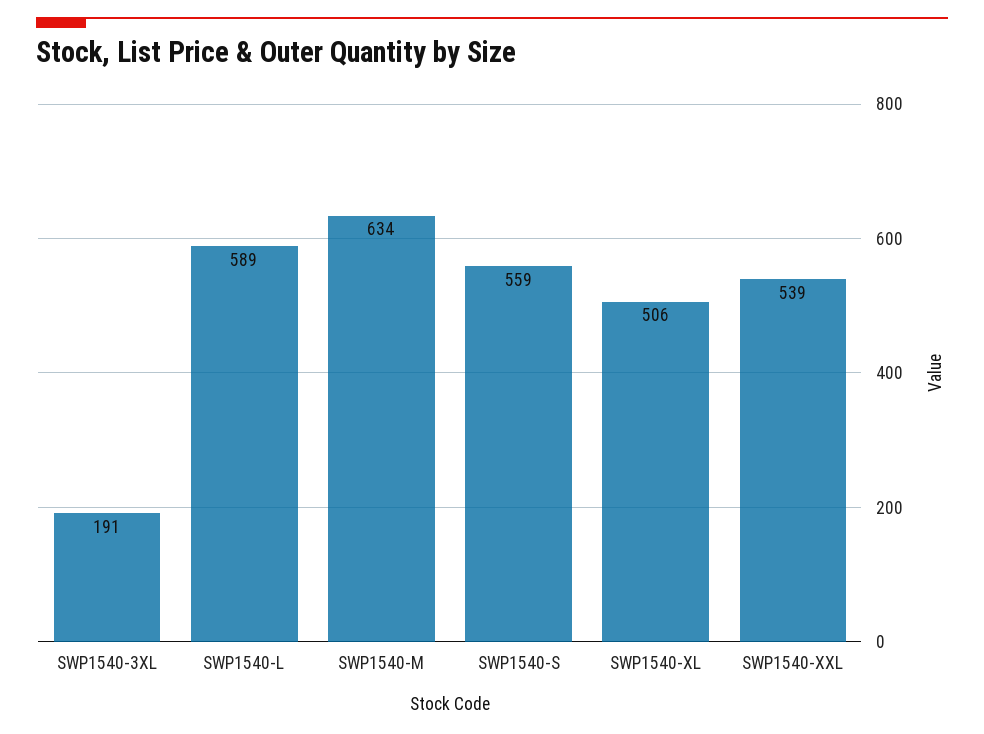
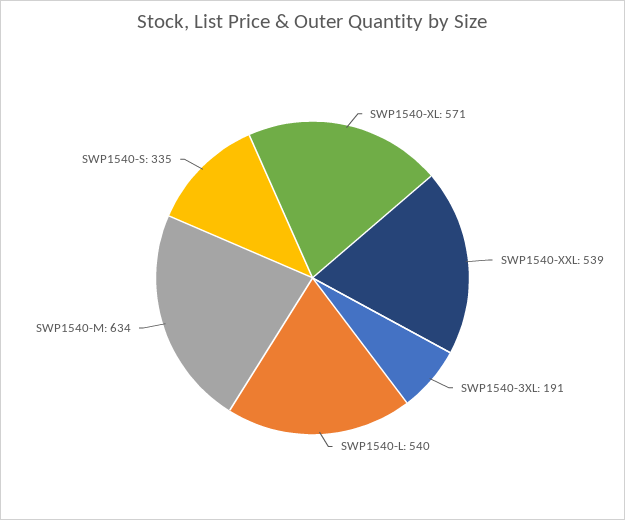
SWP1540-L: 589 -> 540
SWP1540-S: 559 -> 335
SWP1540-XL: 506 -> 571

